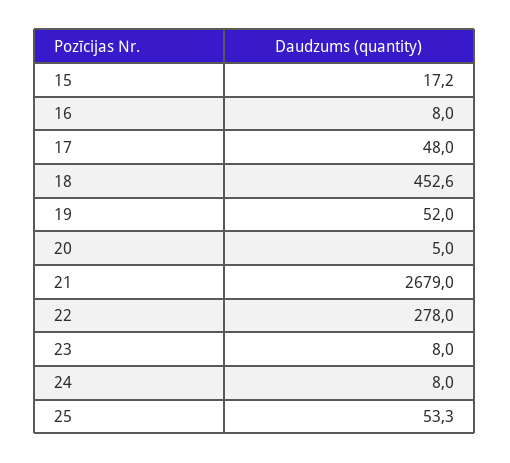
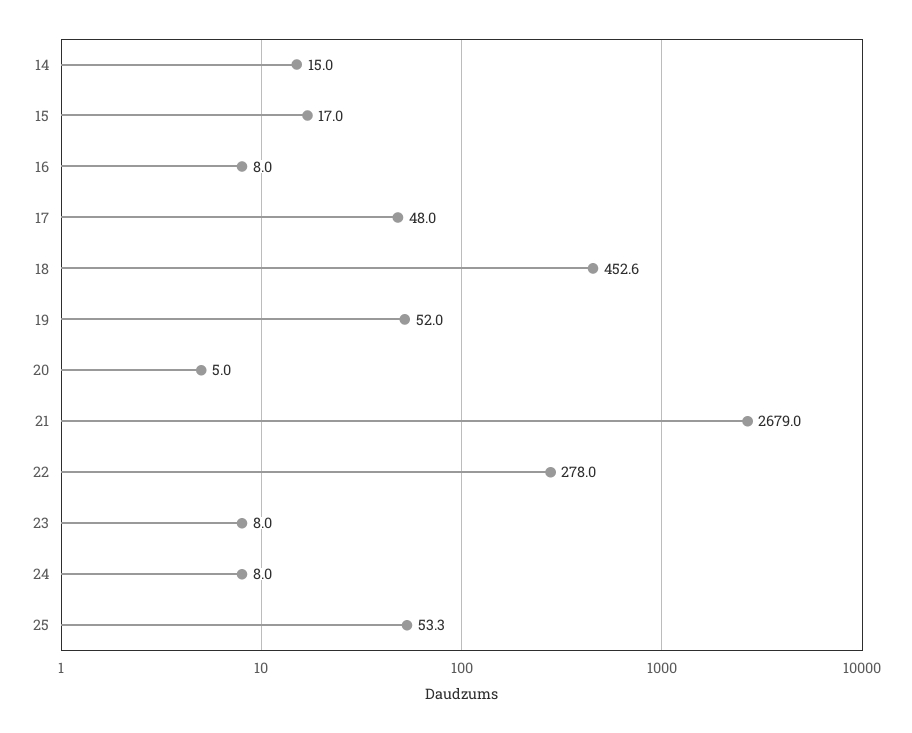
15: 17.2 -> 17
14: none -> 15

